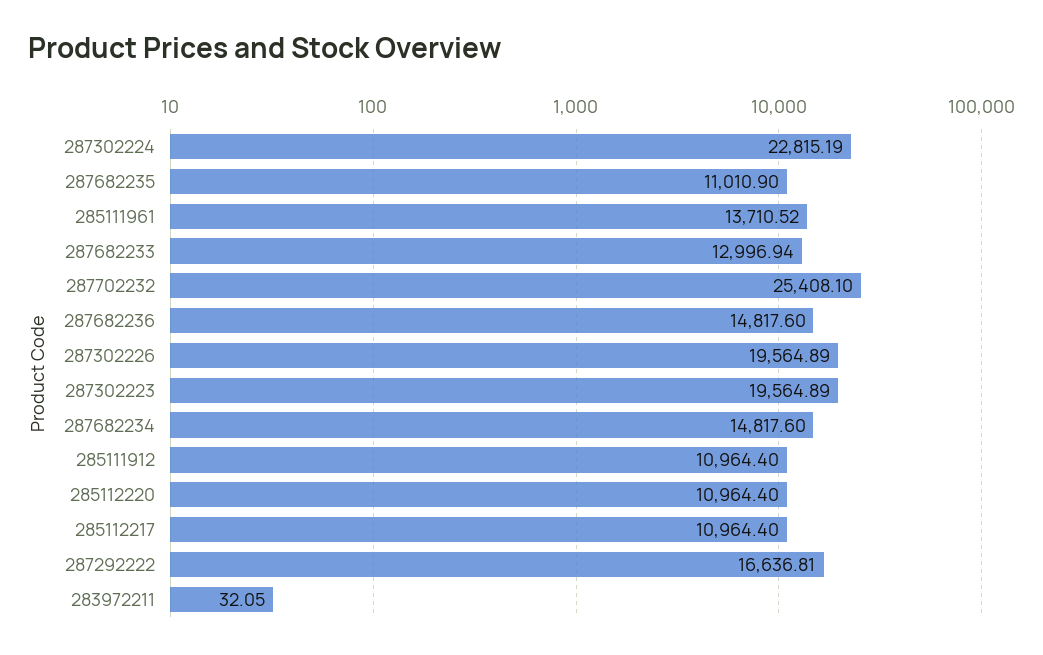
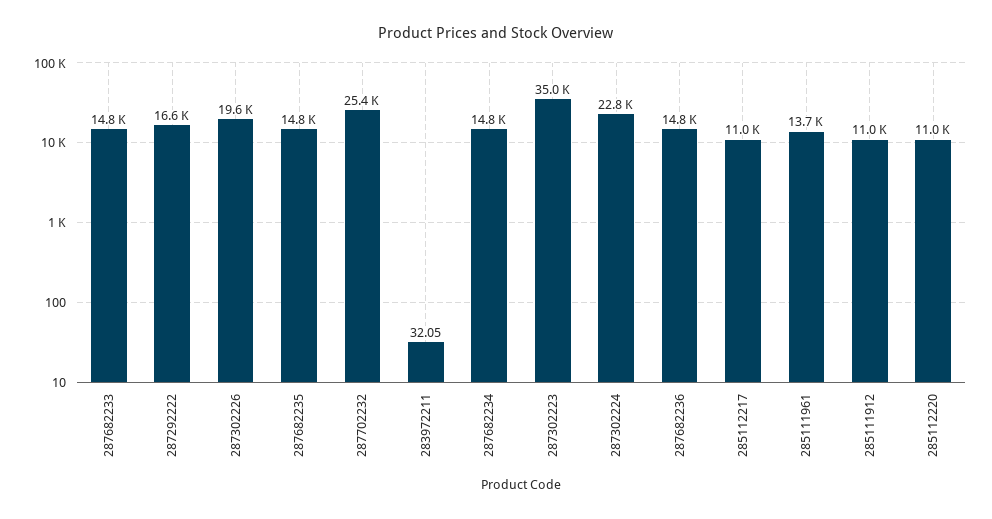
287682235: 11010.9 -> 14800
287682233: 12996.94 -> 14800
287302223: 19564.89 -> 35000

